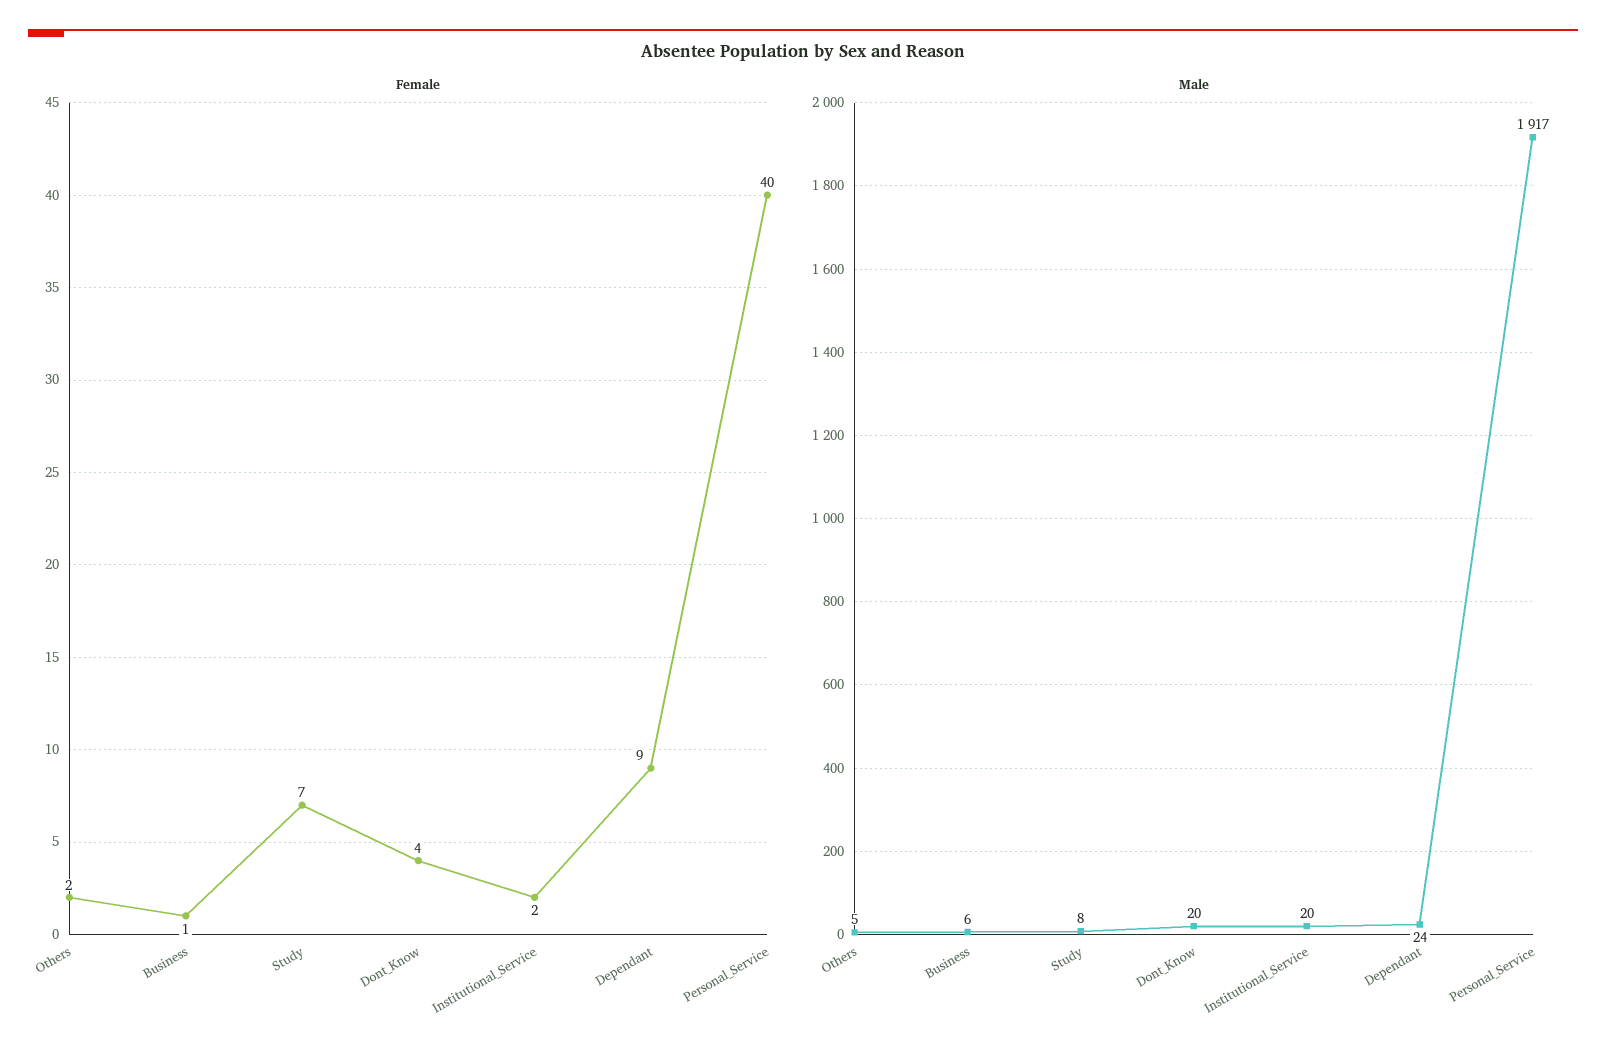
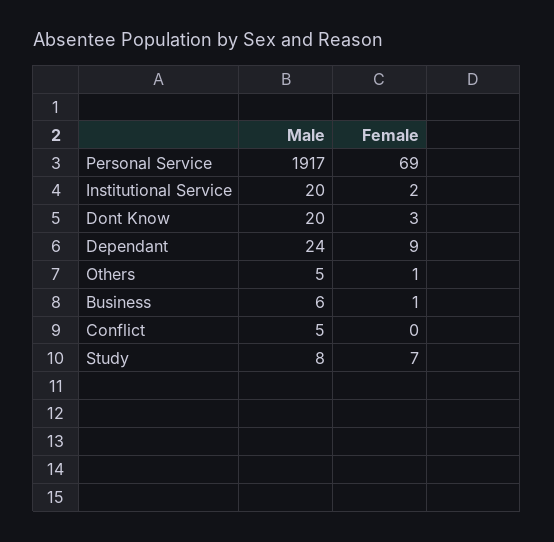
Female, Others: 2 -> 1
Female, Dont_Know: 4 -> 3
Female, Personal_Service: 40 -> 69
Male, Conflict: none -> 5
Female, Conflict: none -> 0

